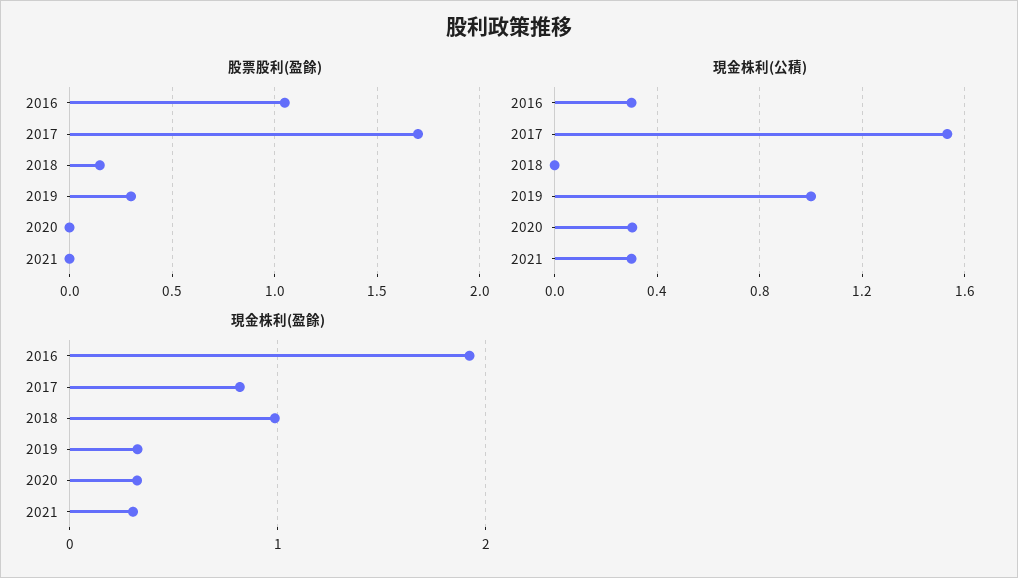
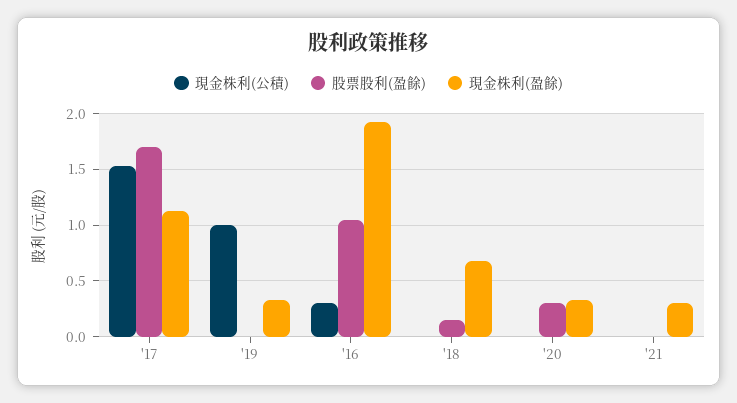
股票股利(盈餘), 2019: 0.3 -> 0
股票股利(盈餘), 2020: 0 -> 0.3
現金株利(公積), 2020: 0.3 -> 0
現金株利(公積), 2021: 0.3 -> 0
現金株利(盈餘), 2017: 0.8 -> 1.1
現金株利(盈餘), 2018: 1 -> 0.7

